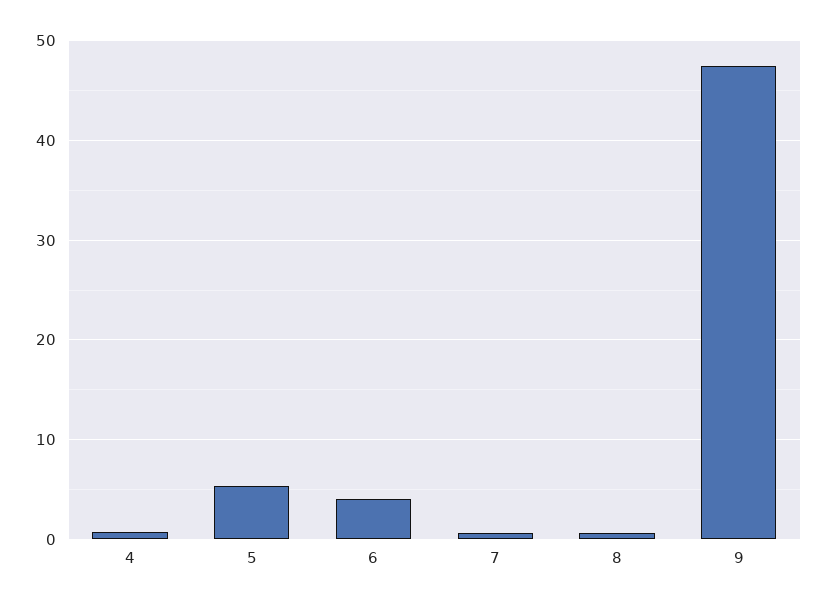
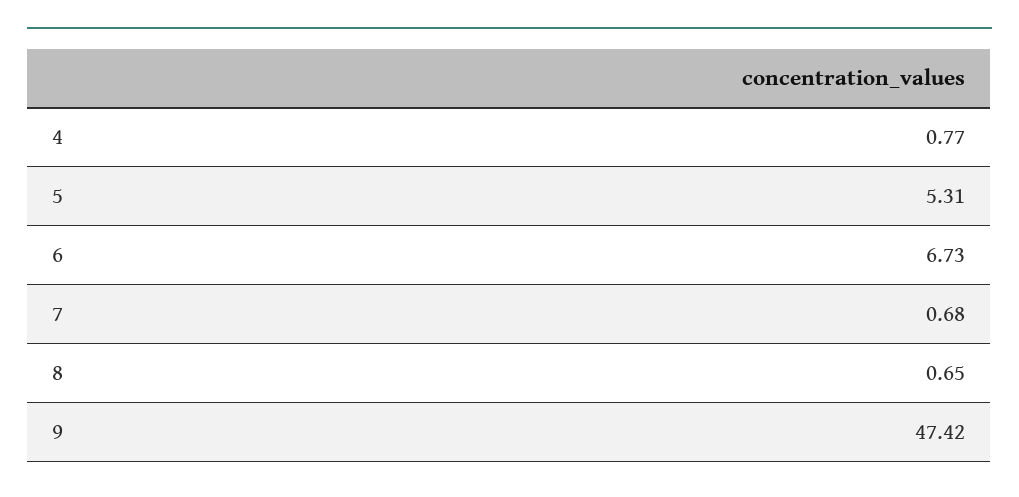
6: 4 -> 6.73

